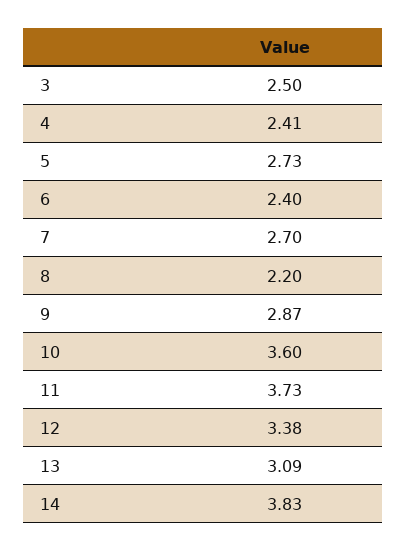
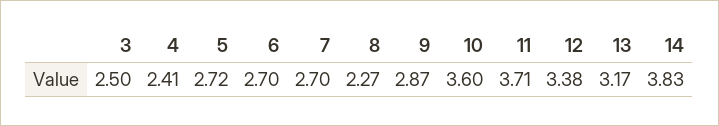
5: 2.73 -> 2.72
6: 2.4 -> 2.7
8: 2.2 -> 2.27
11: 3.73 -> 3.71
13: 3.09 -> 3.17

